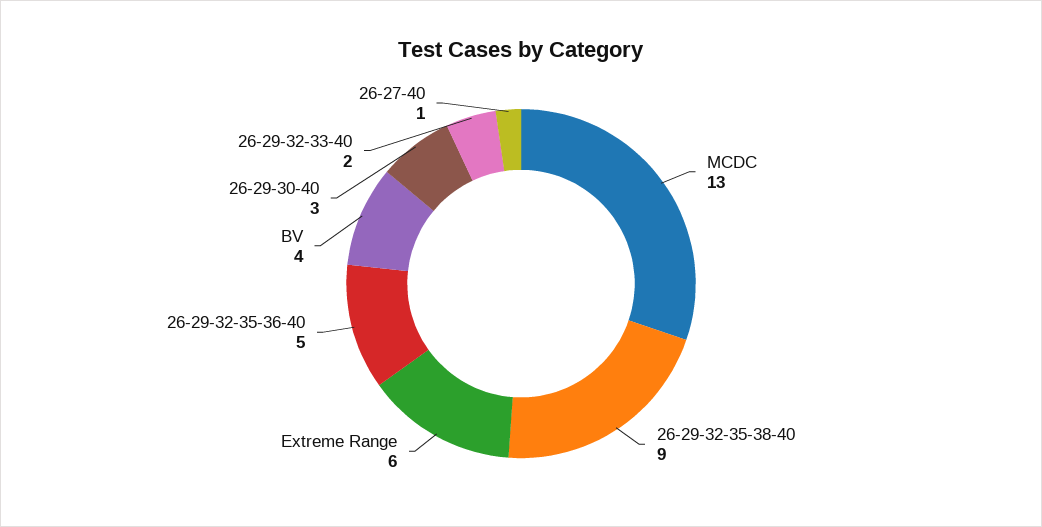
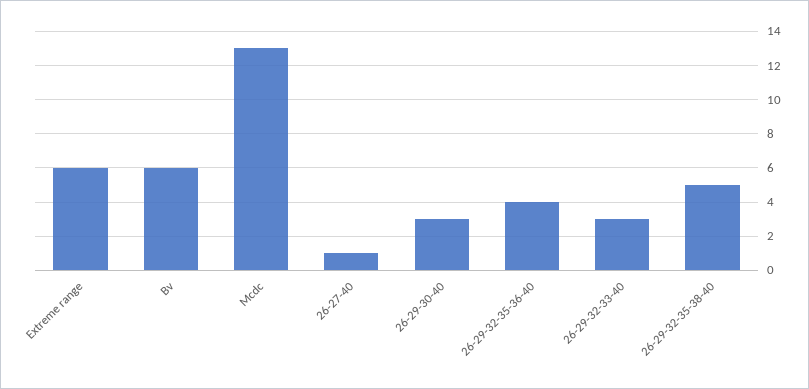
26-29-32-35-38-40: 9 -> 5
26-29-32-35-36-40: 5 -> 4
BV: 4 -> 6
26-29-32-33-40: 2 -> 3

